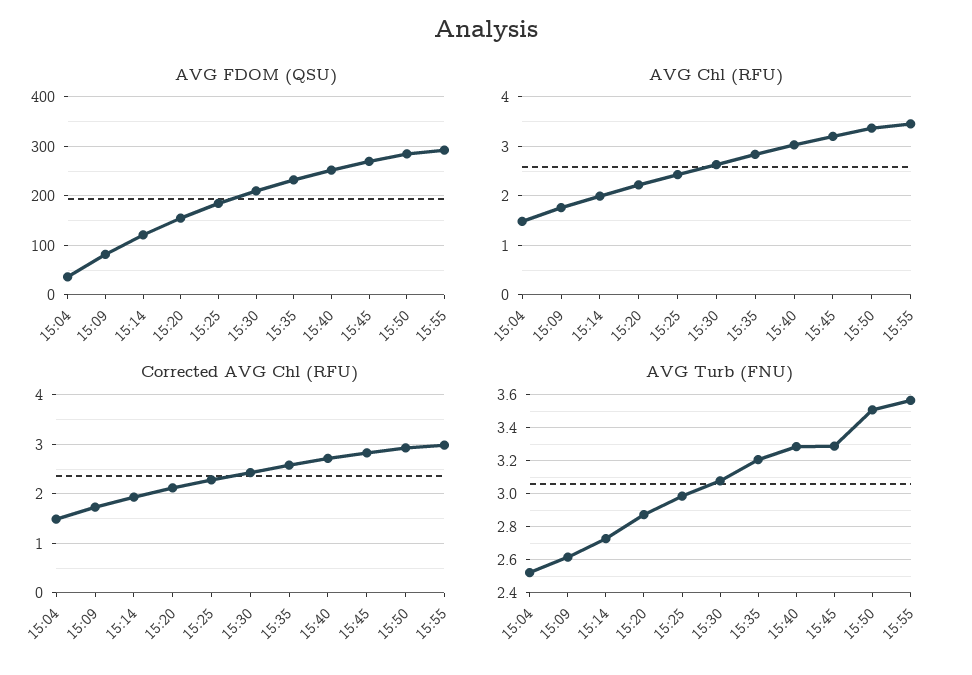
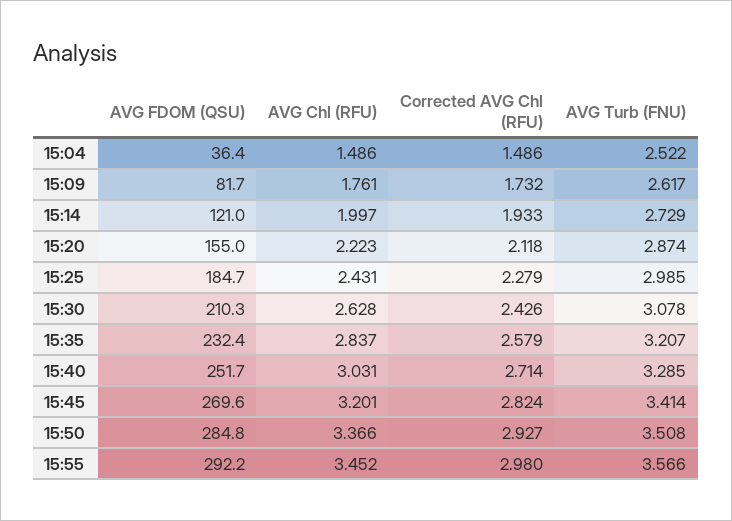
AVG Turb (FNU), 15:45: 3.3 -> 3.414

